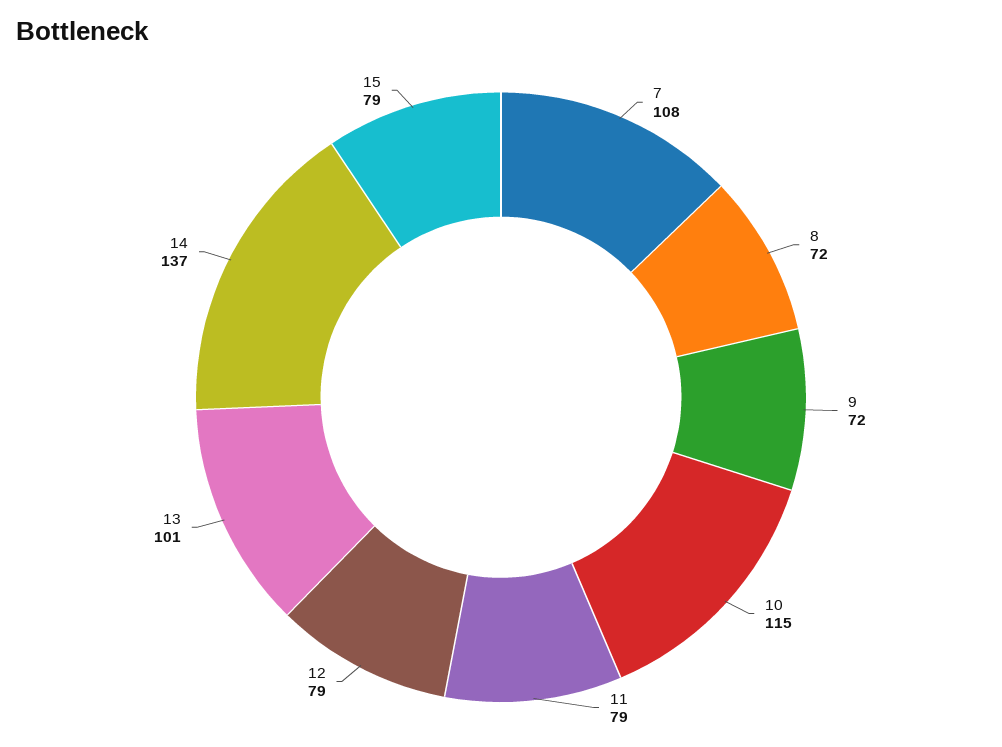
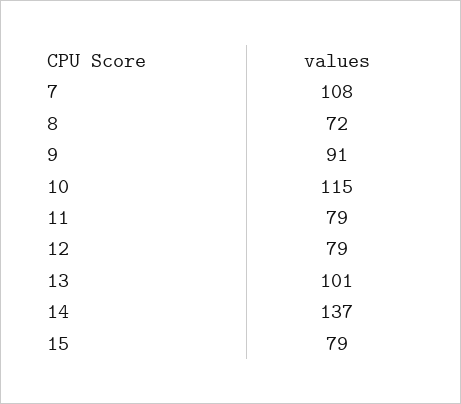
9: 72 -> 91

